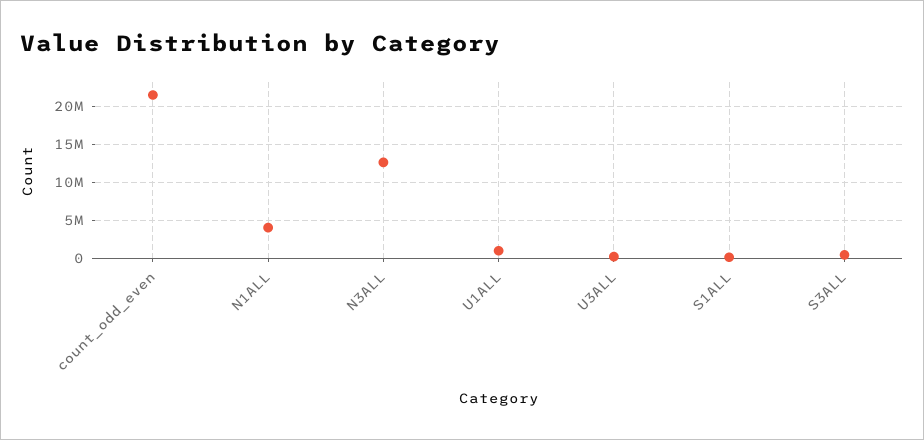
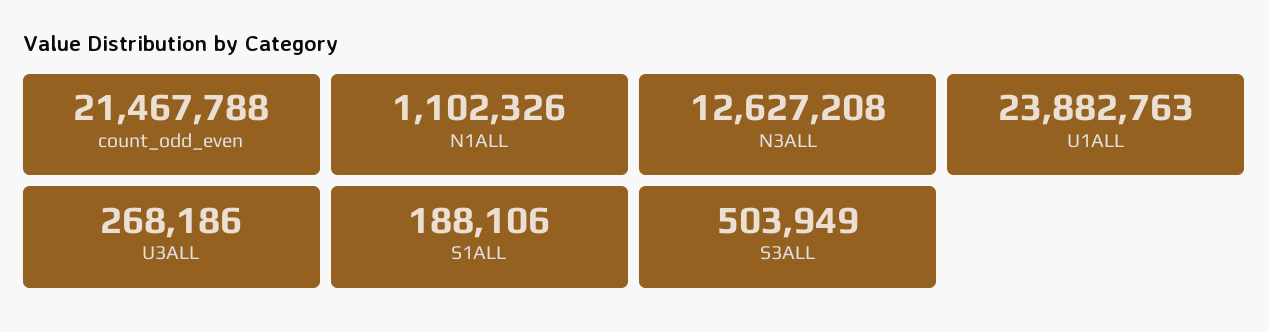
N1ALL: 4000000 -> 1102326
U1ALL: 1000000 -> 23882763

